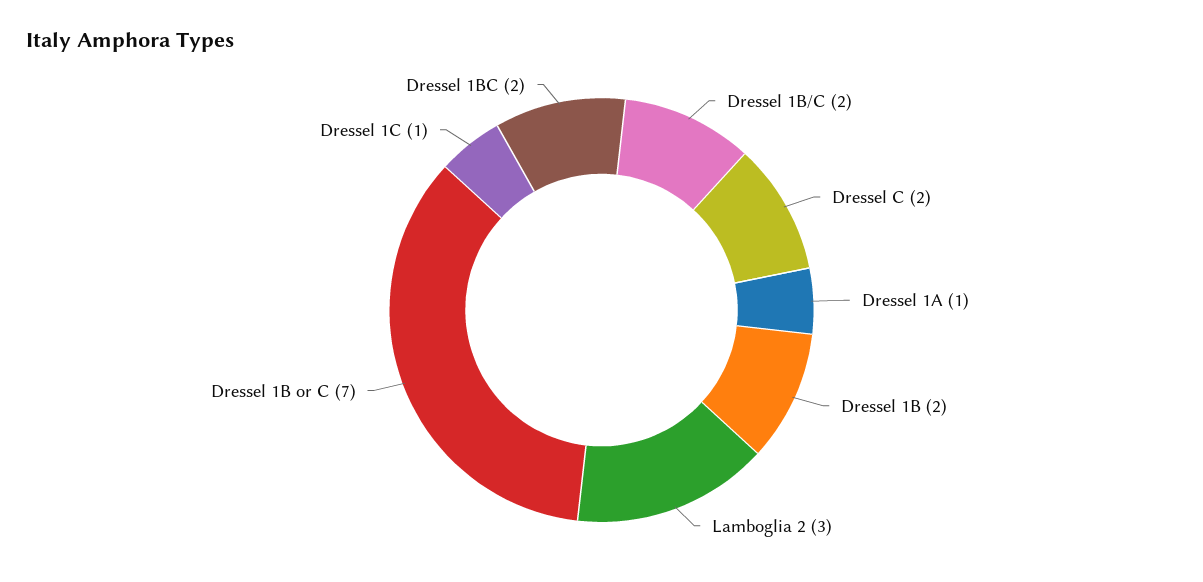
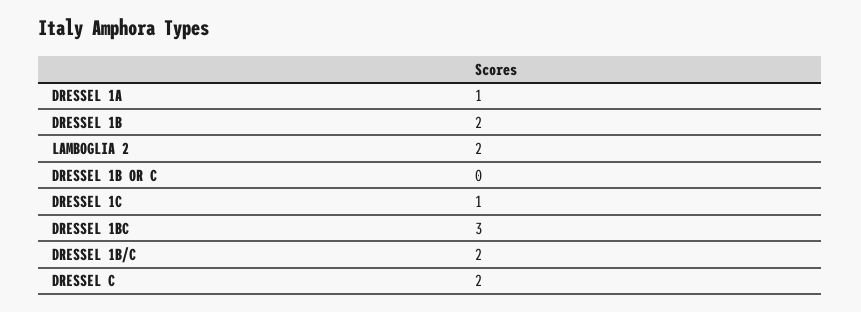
Lamboglia 2: 3 -> 2
Dressel 1B or C: 7 -> 0
Dressel 1BC: 2 -> 3

